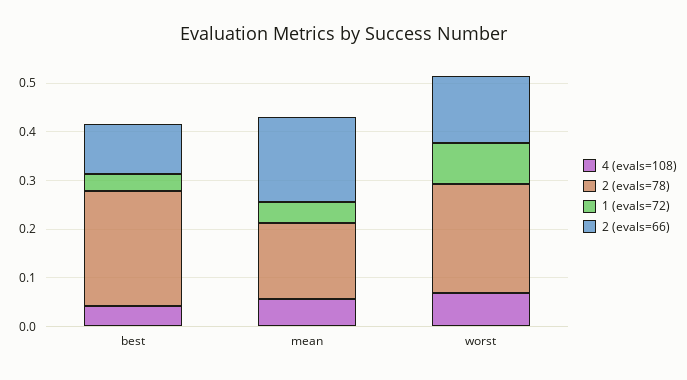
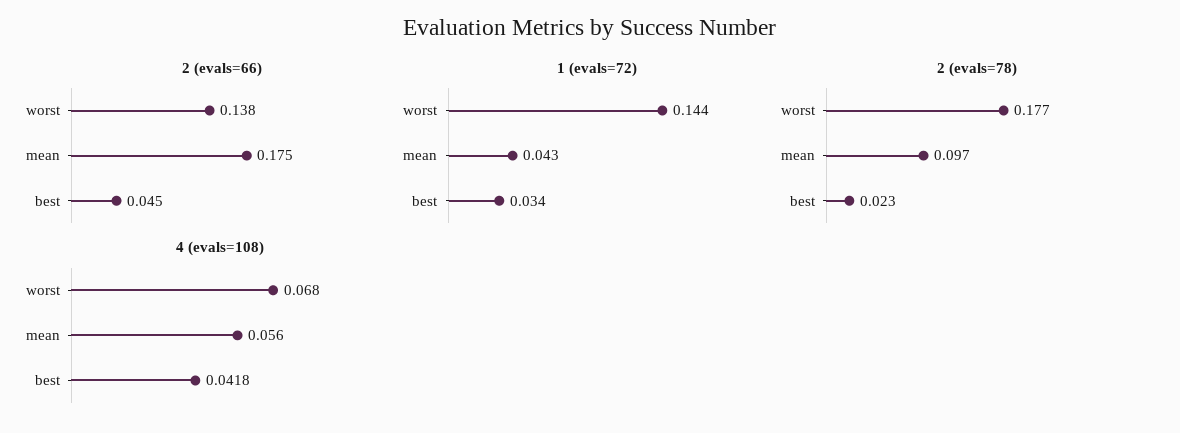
2 (evals=78), best: 0.24 -> 0.023
2 (evals=66), best: 0.1 -> 0.045
2 (evals=78), mean: 0.16 -> 0.097
2 (evals=78), worst: 0.22 -> 0.177
1 (evals=72), worst: 0.08 -> 0.144

